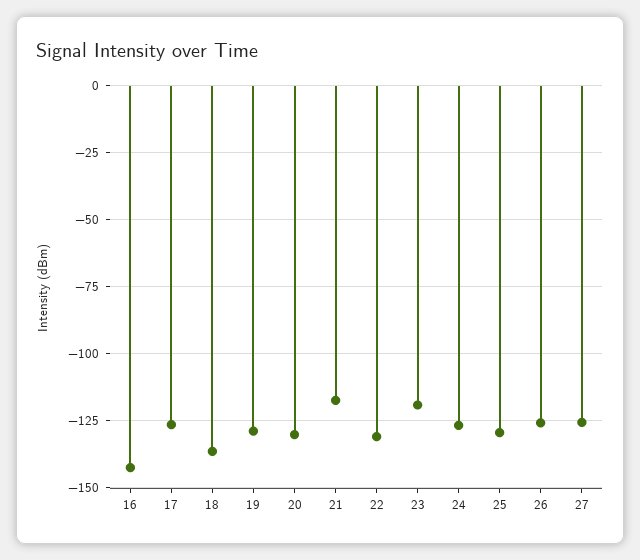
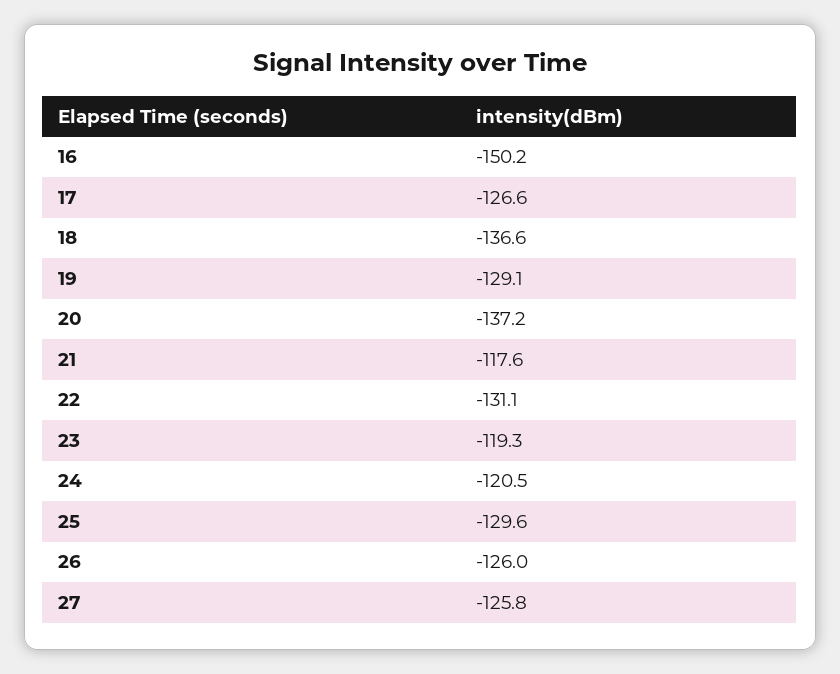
16: -142.5 -> -150.2
20: -130 -> -137.2
24: -127.5 -> -120.5

